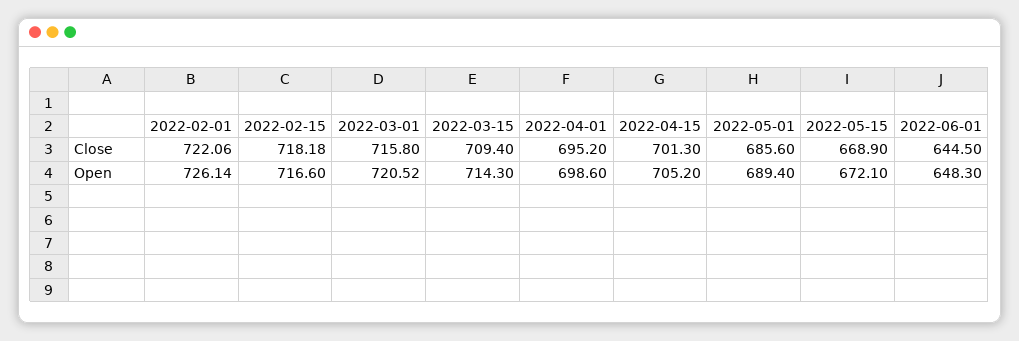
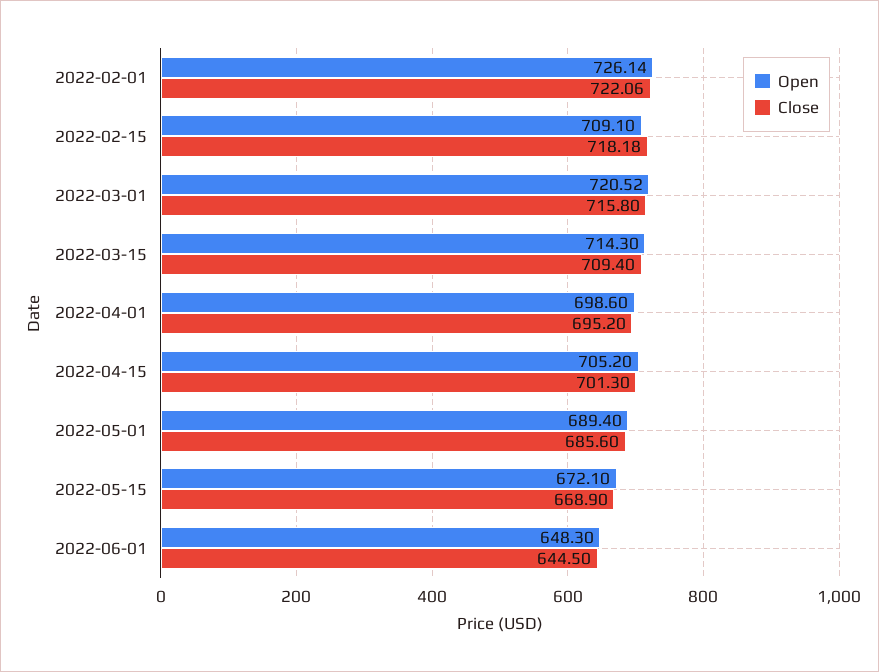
Open, 2022-02-15: 716.6 -> 709.1

